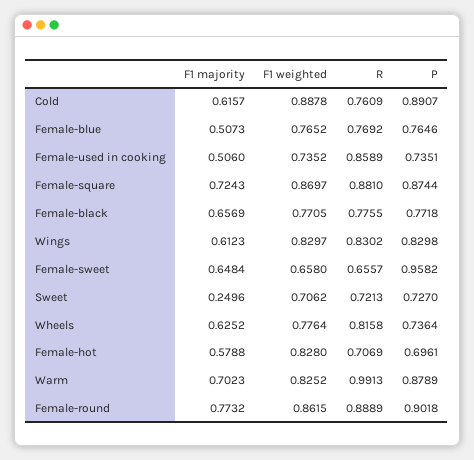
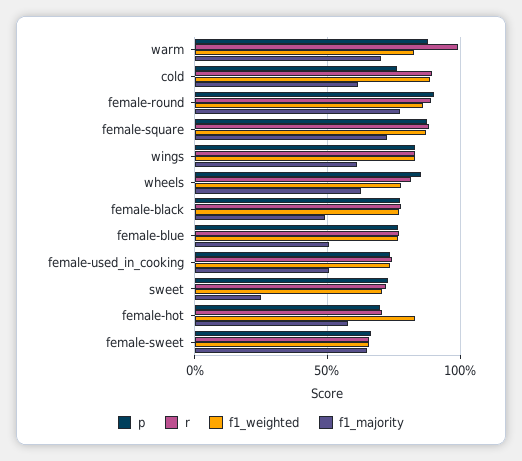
R, Cold: 0.7609 -> 0.9
P, Cold: 0.8907 -> 0.75
R, Female-used in cooking: 0.8589 -> 0.75
F1 majority, Female-black: 0.6569 -> 0.5
P, Female-sweet: 0.9582 -> 0.65
P, Wheels: 0.7364 -> 0.85

